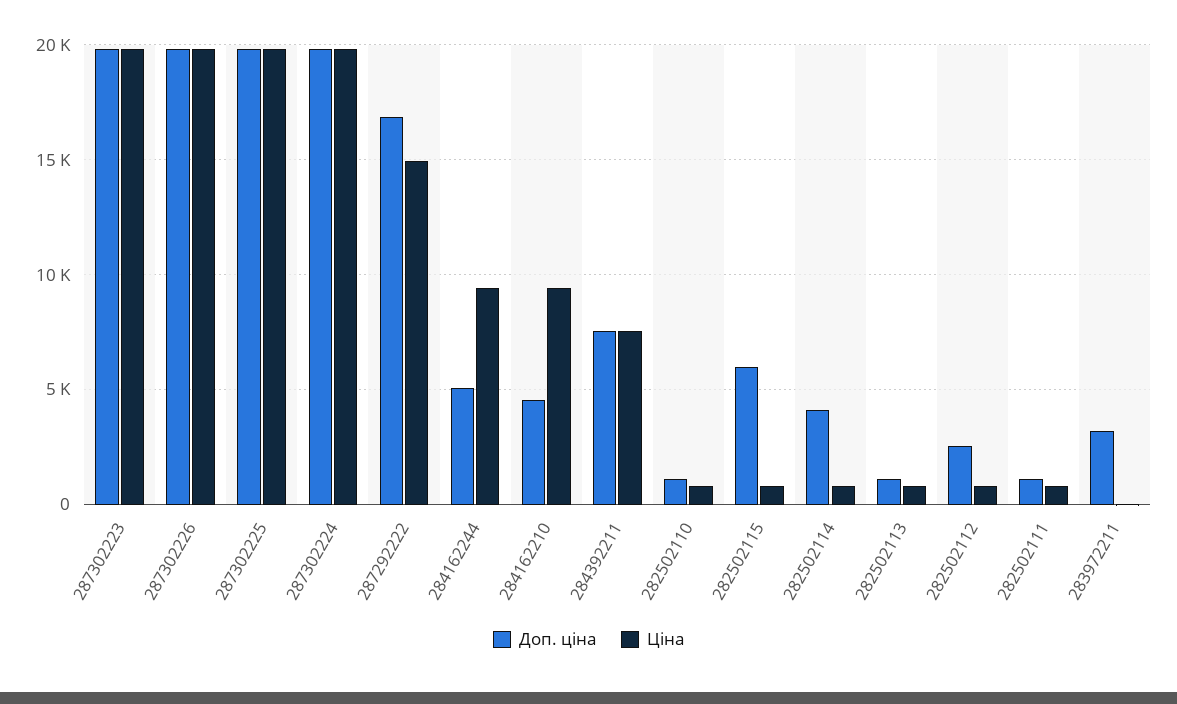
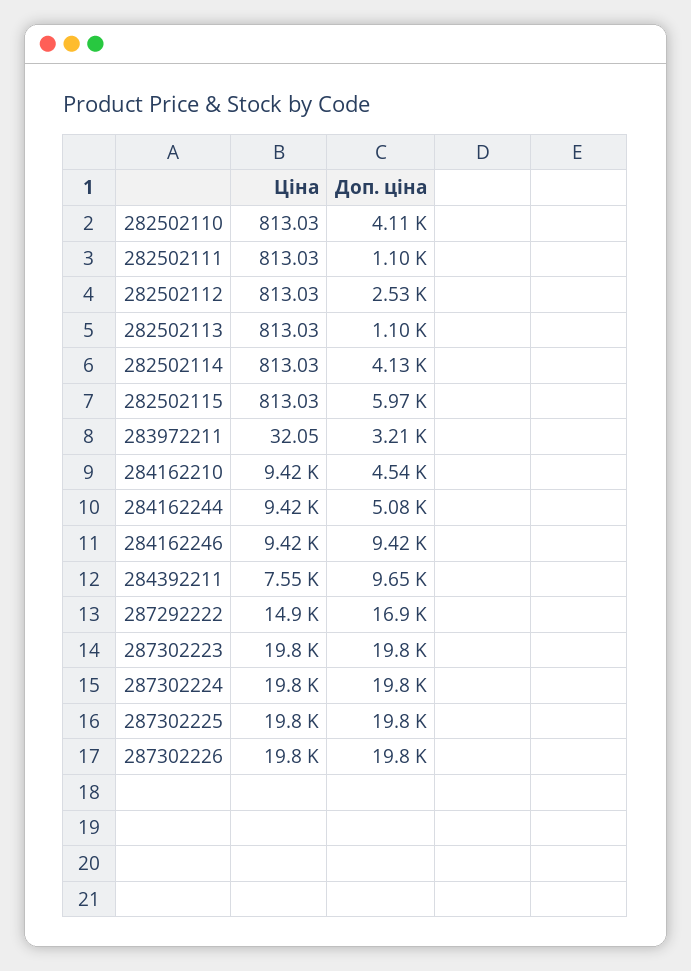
Доп. ціна, 284392211: 7500 -> 9650
Доп. ціна, 282502110: 1000 -> 4110
Ціна, 284162246: none -> 9420
Доп. ціна, 284162246: none -> 9420

